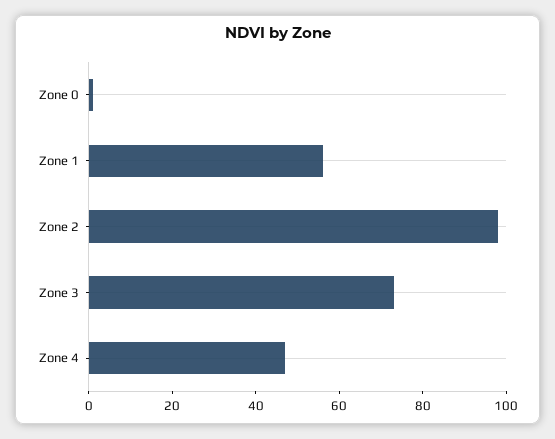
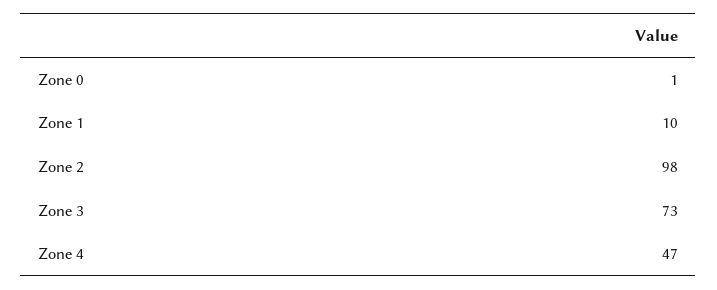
Zone 1: 55 -> 10

